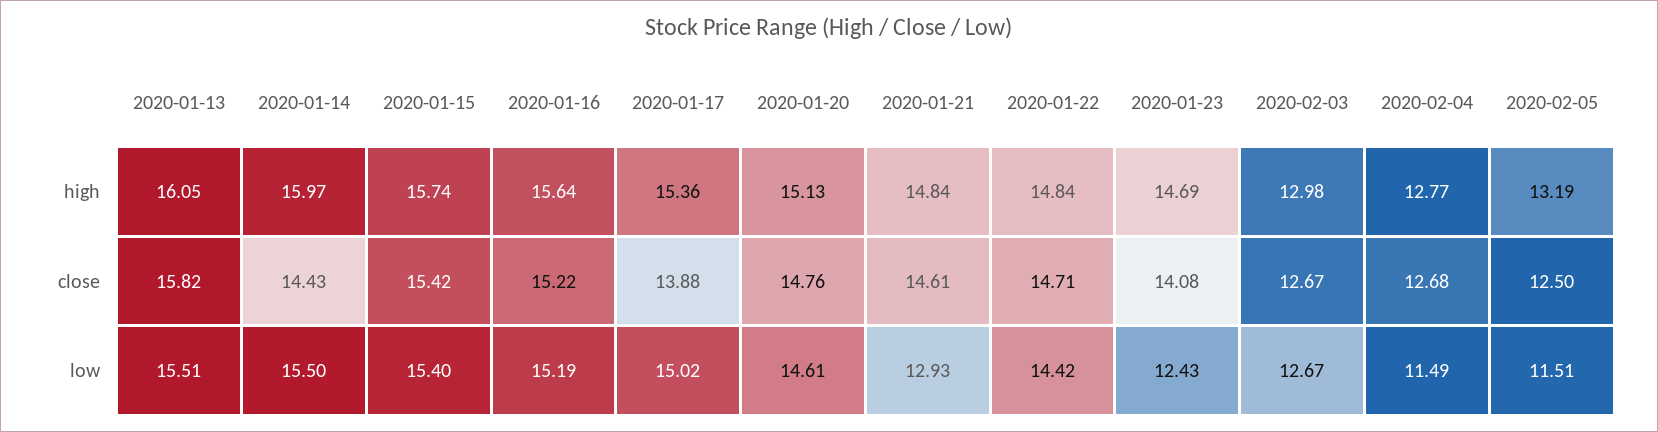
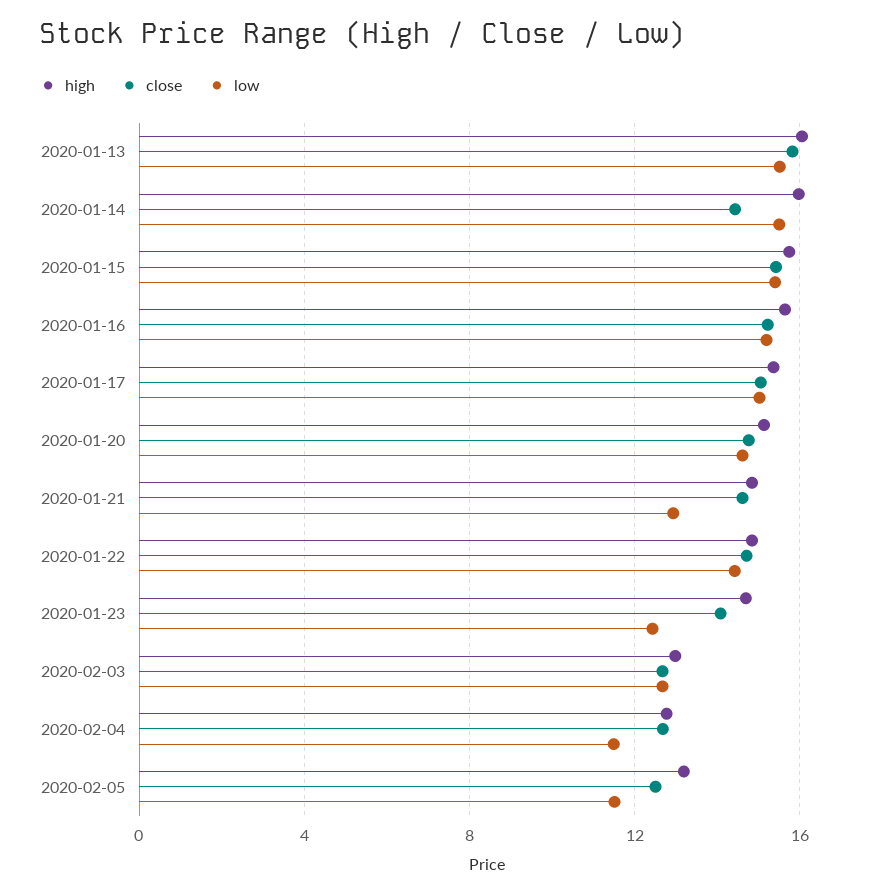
close, 2020-01-17: 13.88 -> 15

